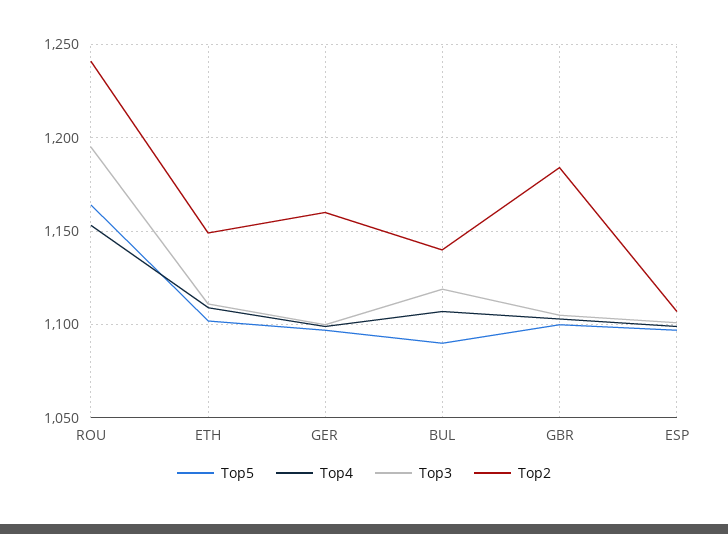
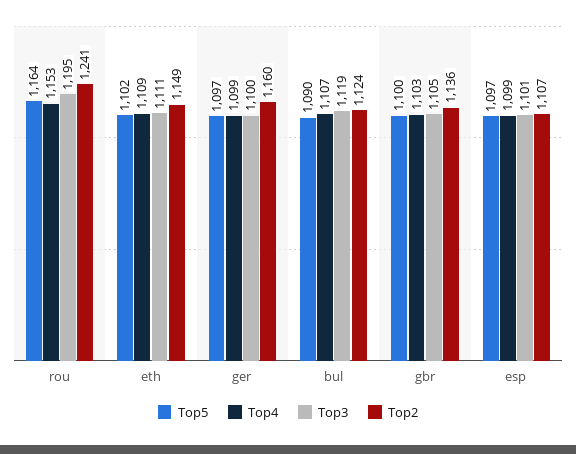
Top2, BUL: 1140 -> 1124
Top2, GBR: 1185 -> 1136

